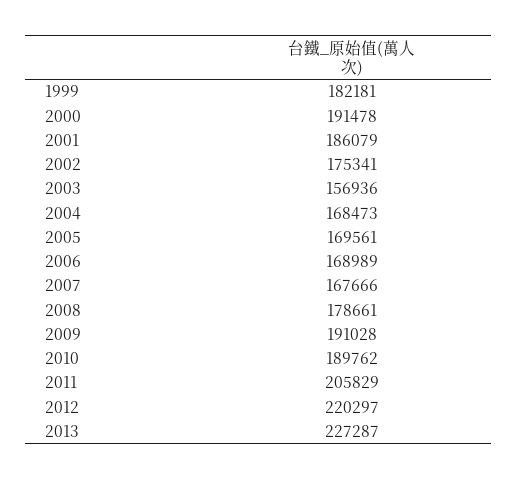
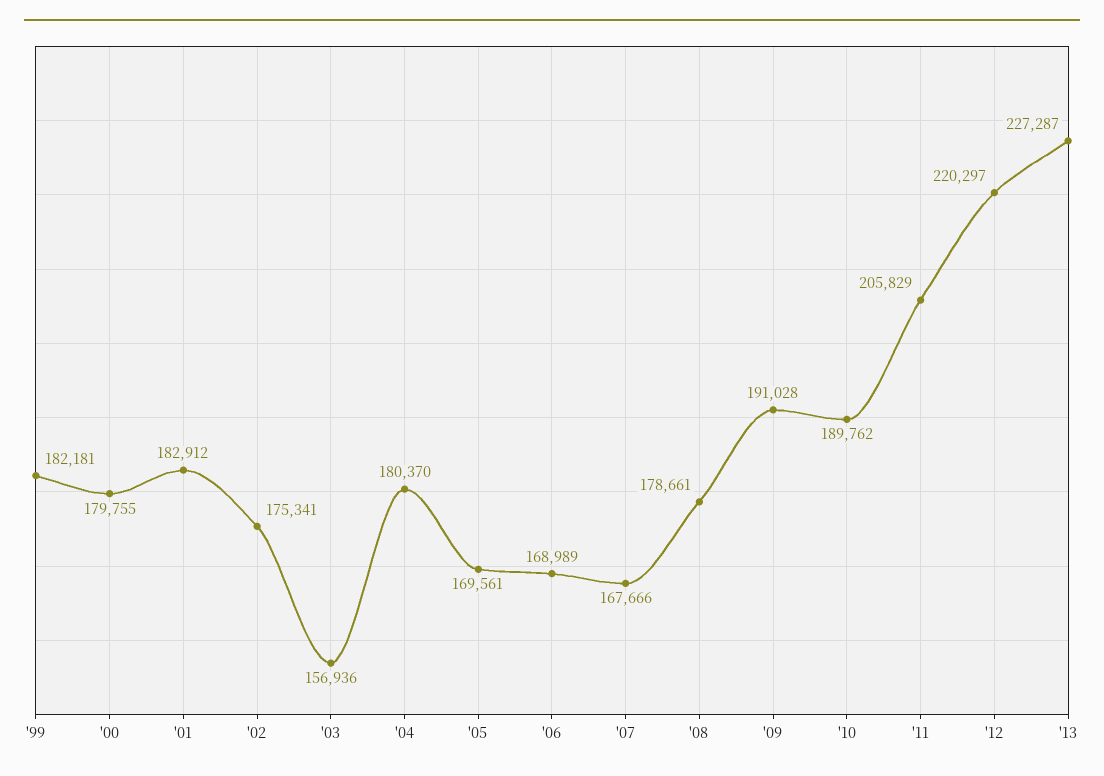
2000: 191478 -> 179755
2001: 186079 -> 182912
2004: 168473 -> 180370

